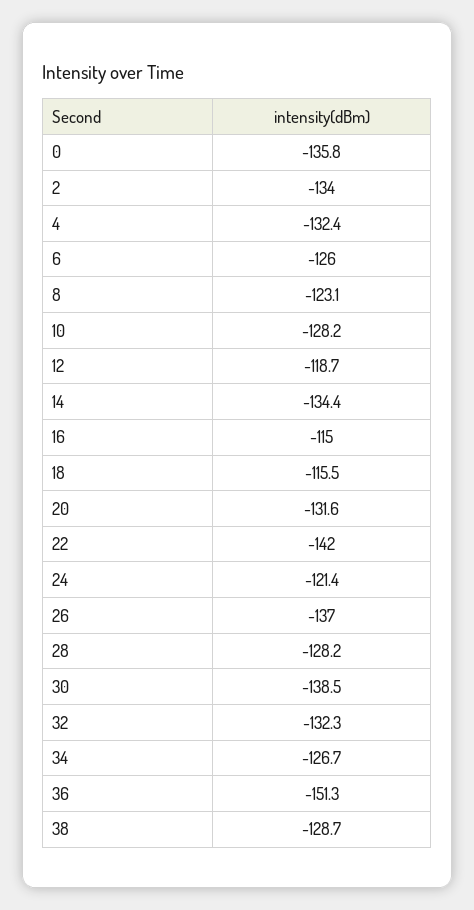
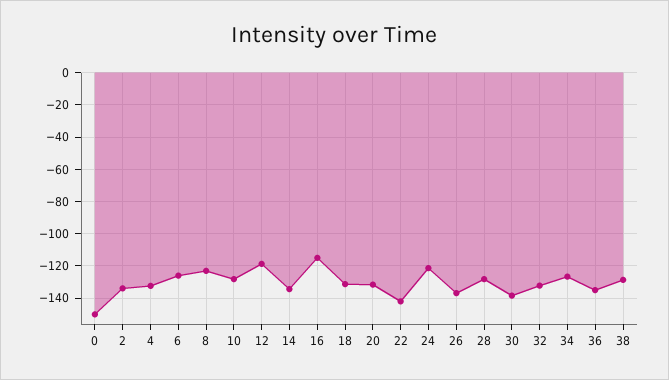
0: -135.8 -> -150
18: -115.5 -> -130
36: -151.3 -> -135

